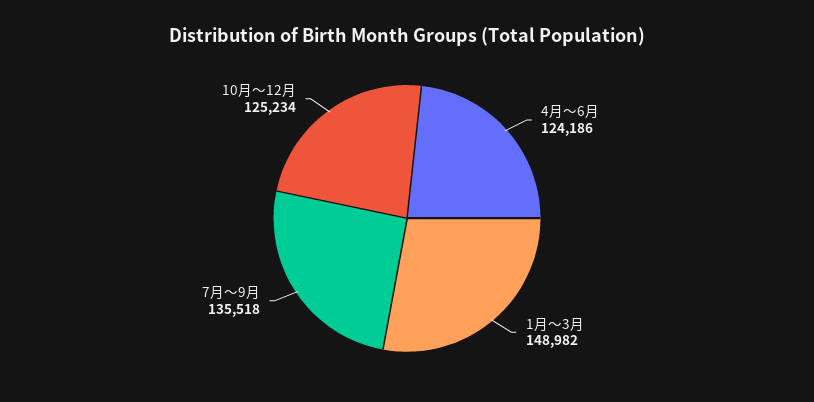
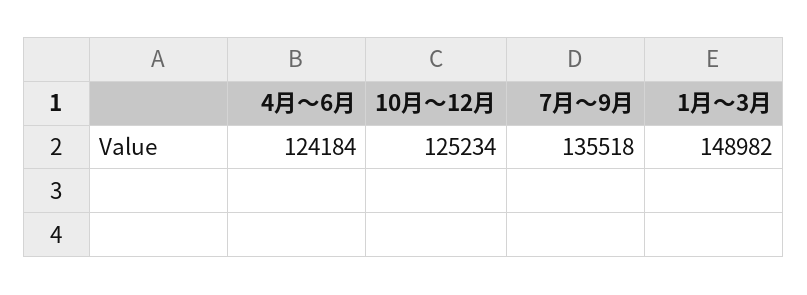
4月～6月: 124186 -> 124184

